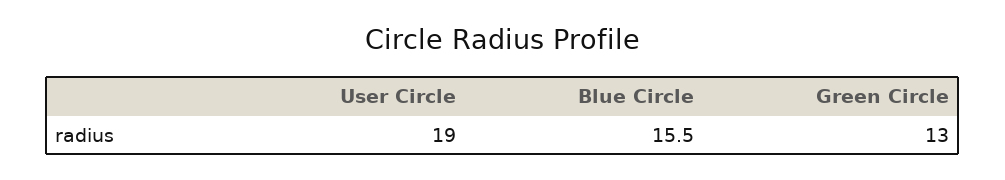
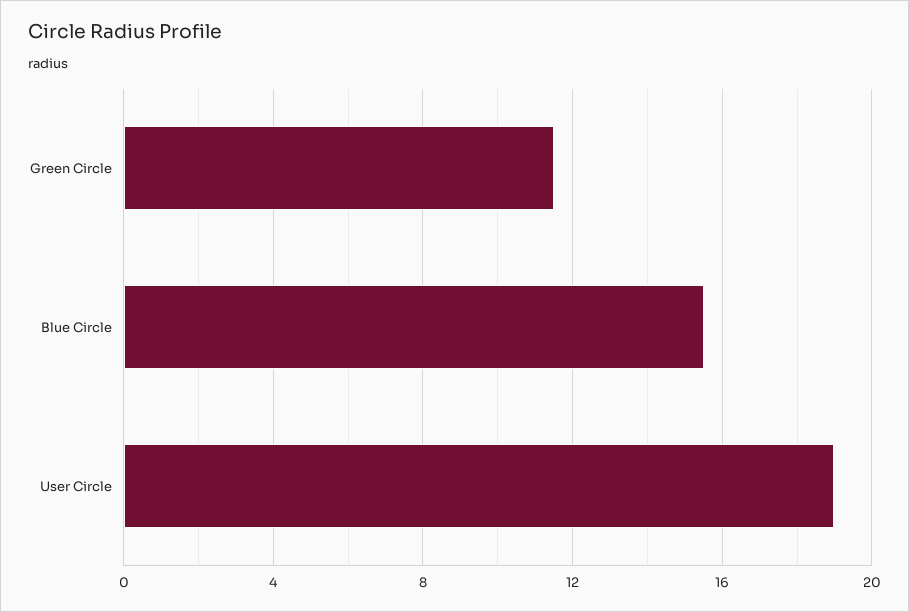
Green Circle: 13 -> 11.5

